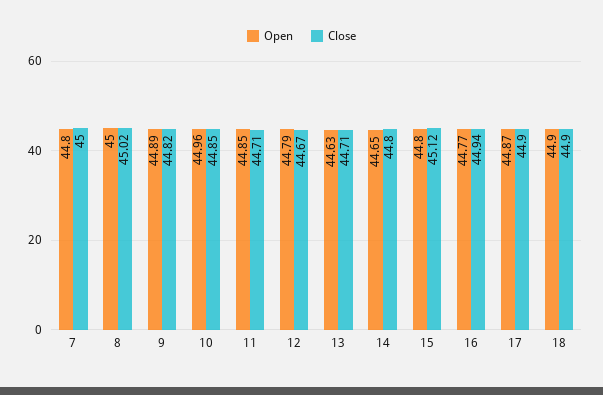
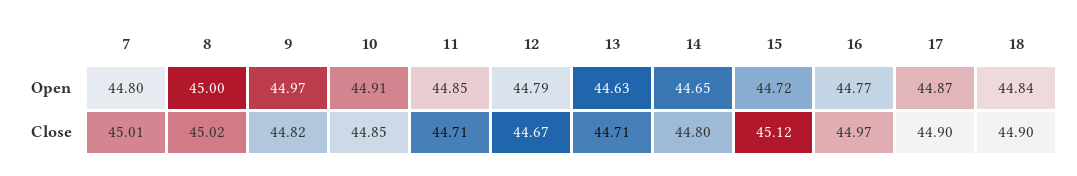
Close, 7: 45 -> 45.01
Open, 9: 44.89 -> 44.97
Open, 10: 44.96 -> 44.91
Open, 15: 44.8 -> 44.72
Close, 16: 44.94 -> 44.97
Open, 18: 44.9 -> 44.84

